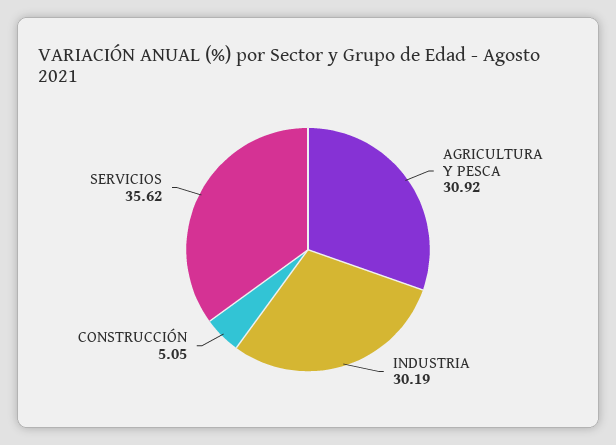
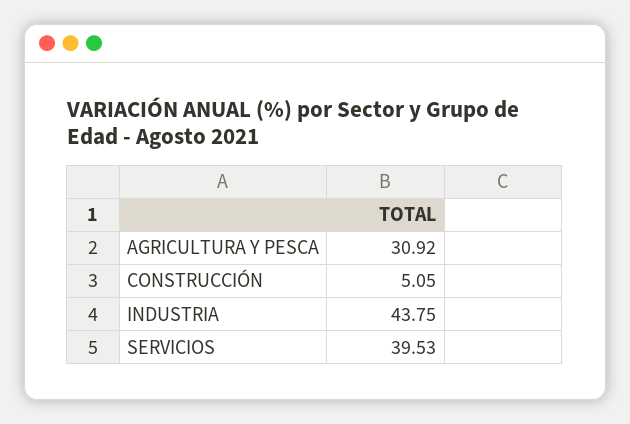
INDUSTRIA: 30.19 -> 43.75
SERVICIOS: 35.62 -> 39.53

